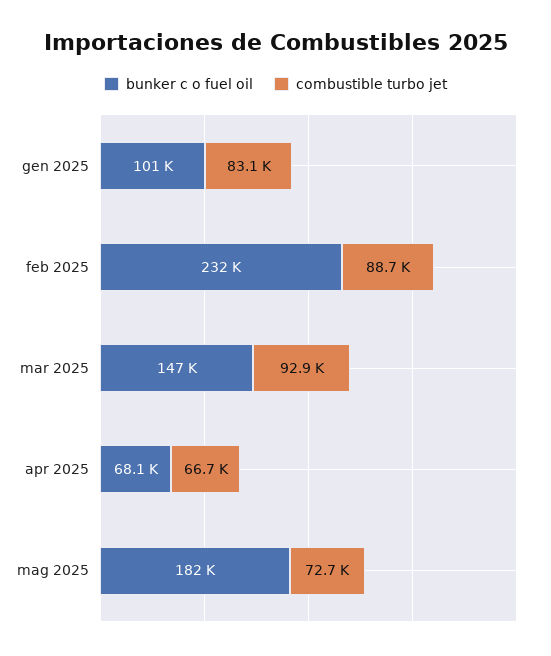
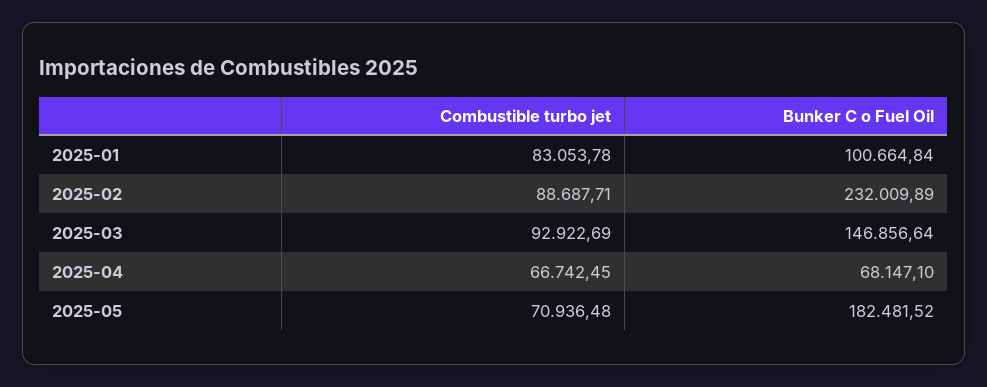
combustible turbo jet, mag 2025: 72700 -> 70936.48

